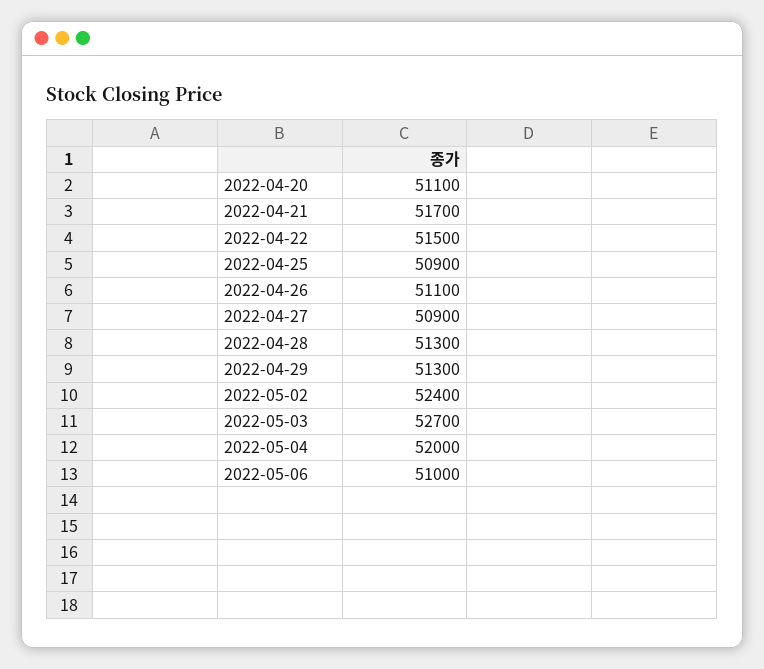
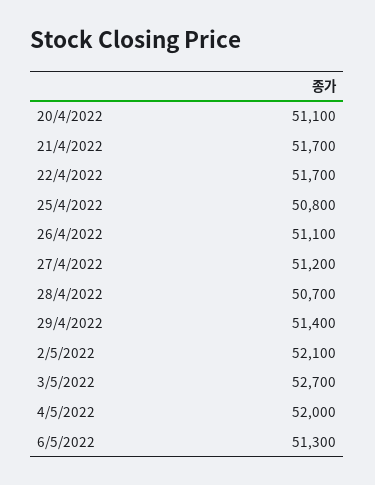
2022-04-22: 51500 -> 51700
2022-04-25: 50900 -> 50800
2022-04-27: 50900 -> 51200
2022-04-28: 51300 -> 50700
2022-04-29: 51300 -> 51400
2022-05-02: 52400 -> 52100
2022-05-06: 51000 -> 51300

